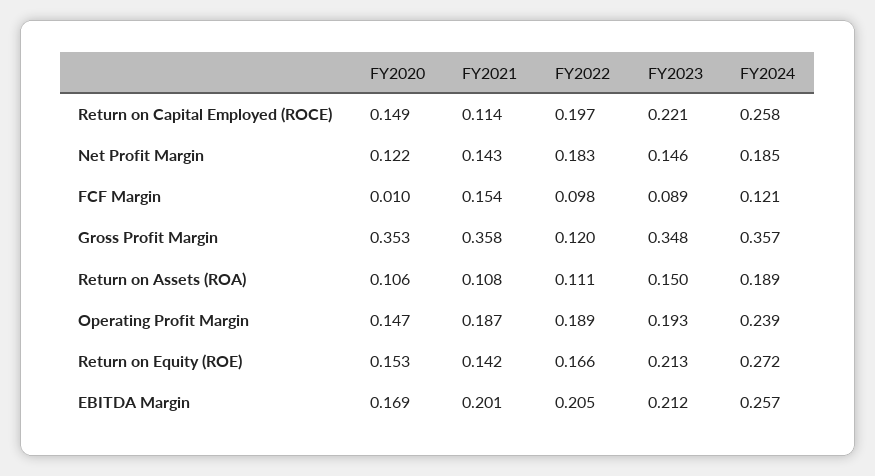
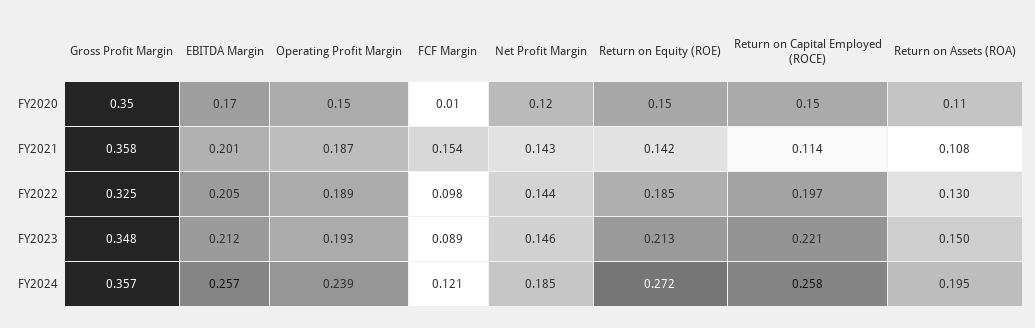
FY2022, Net Profit Margin: 0.183 -> 0.144
FY2022, Gross Profit Margin: 0.12 -> 0.325
FY2022, Return on Assets (ROA): 0.111 -> 0.13
FY2024, Return on Assets (ROA): 0.189 -> 0.195
FY2022, Return on Equity (ROE): 0.166 -> 0.185

